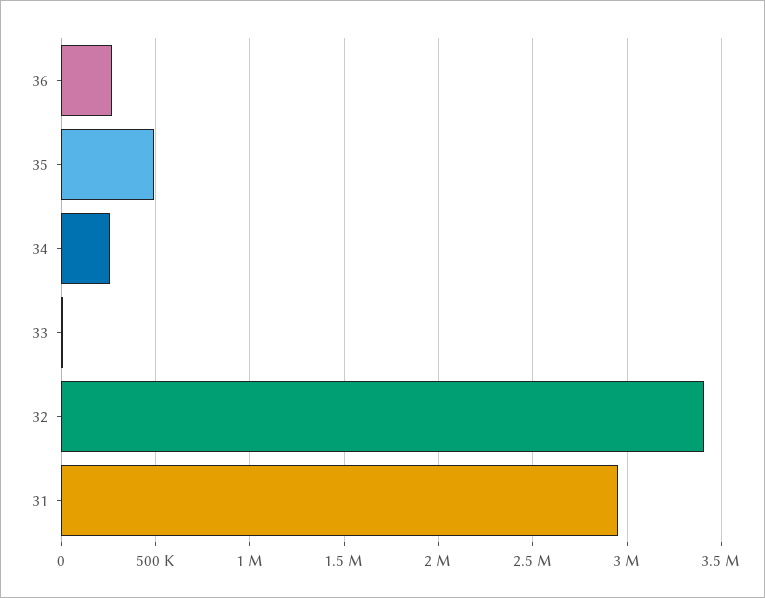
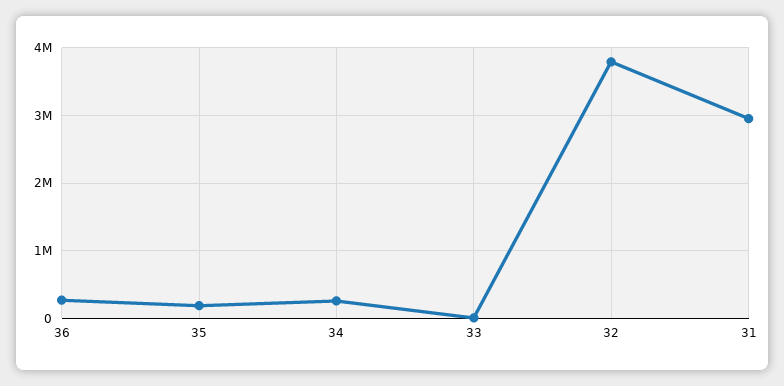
35: 500000 -> 200000
32: 3400000 -> 3800000

